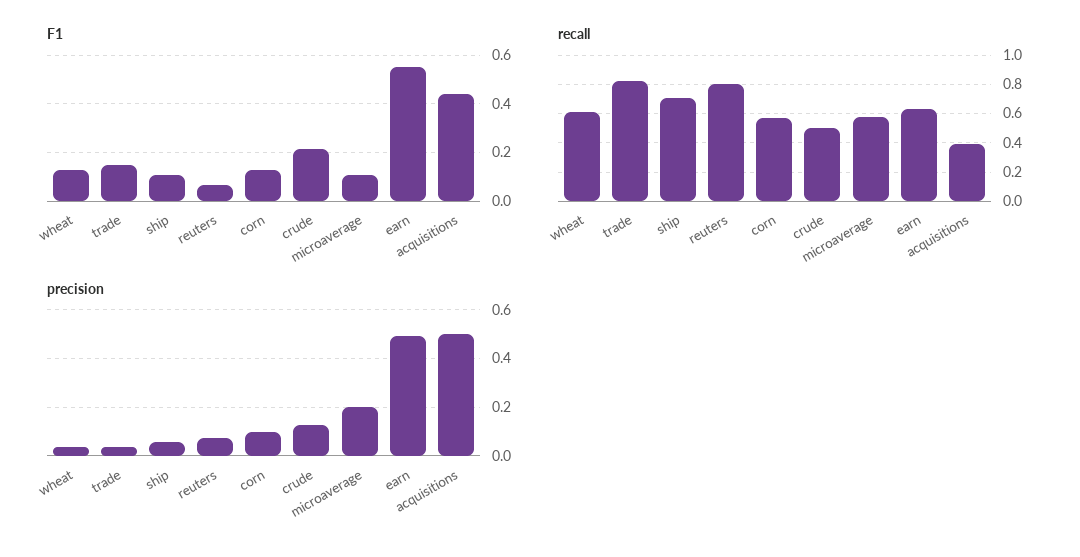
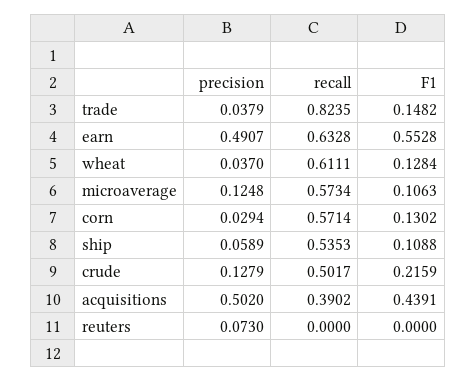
F1, reuters: 0.075 -> 0
recall, ship: 0.7 -> 0.5353
recall, reuters: 0.8 -> 0
precision, corn: 0.1 -> 0.0294
precision, microaverage: 0.2 -> 0.1248

